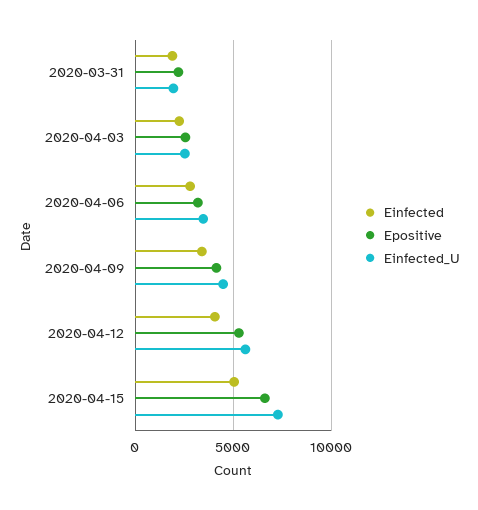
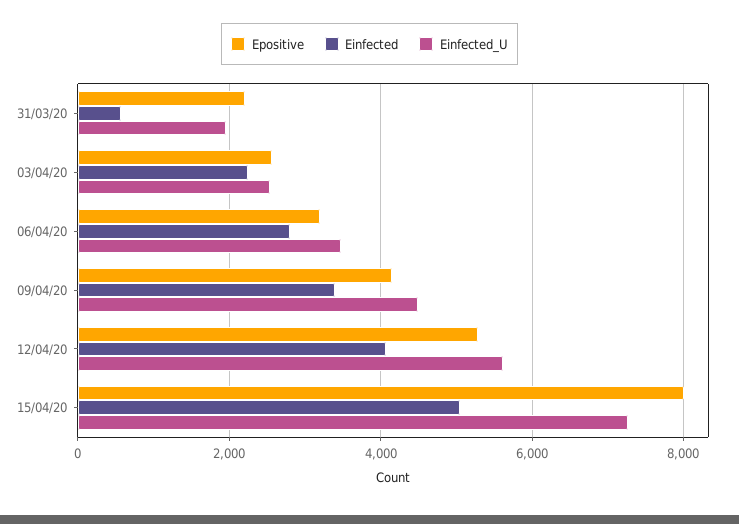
Einfected, 2020-03-31: 2000 -> 600
Epositive, 2020-04-15: 6500 -> 8000

